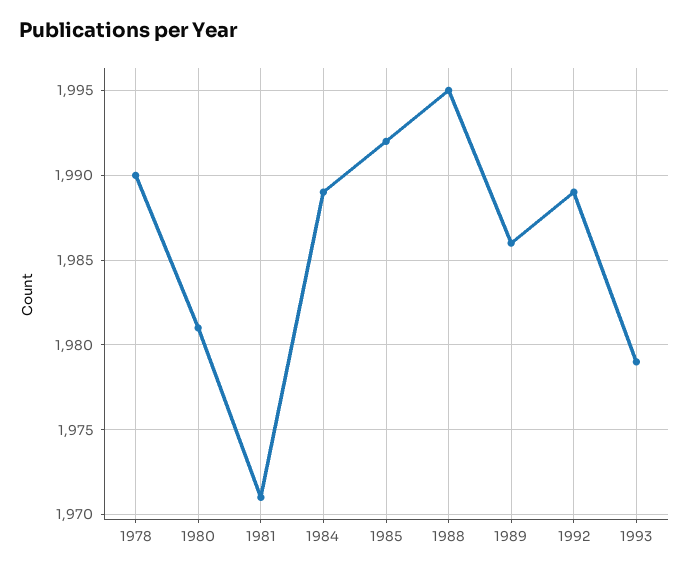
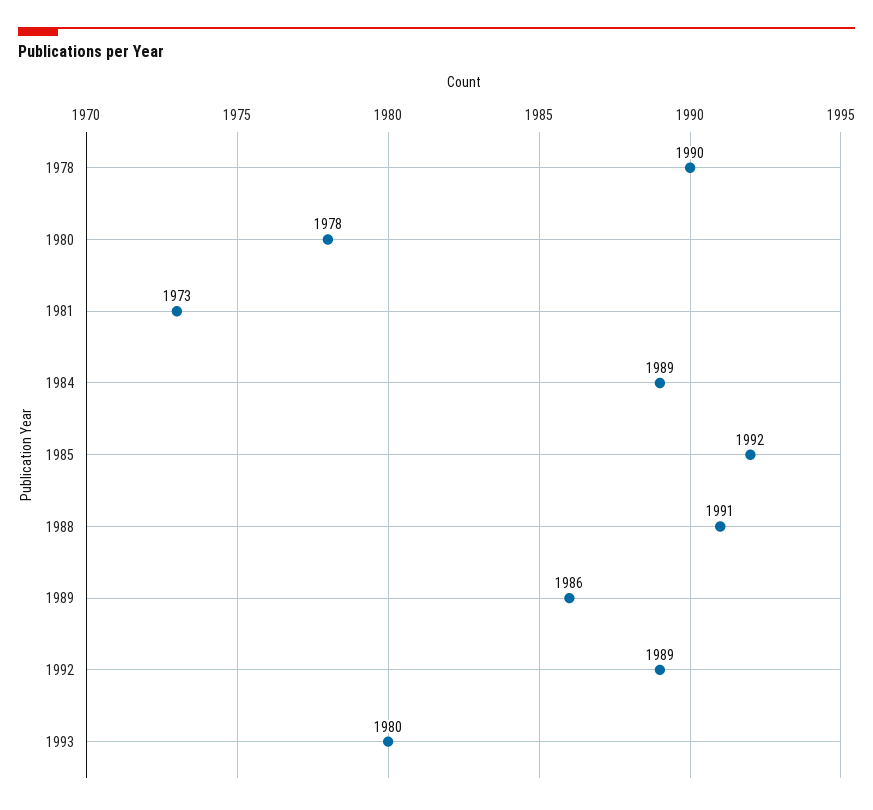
1980: 1981 -> 1978
1981: 1971 -> 1973
1988: 1995 -> 1991
1993: 1979 -> 1980

